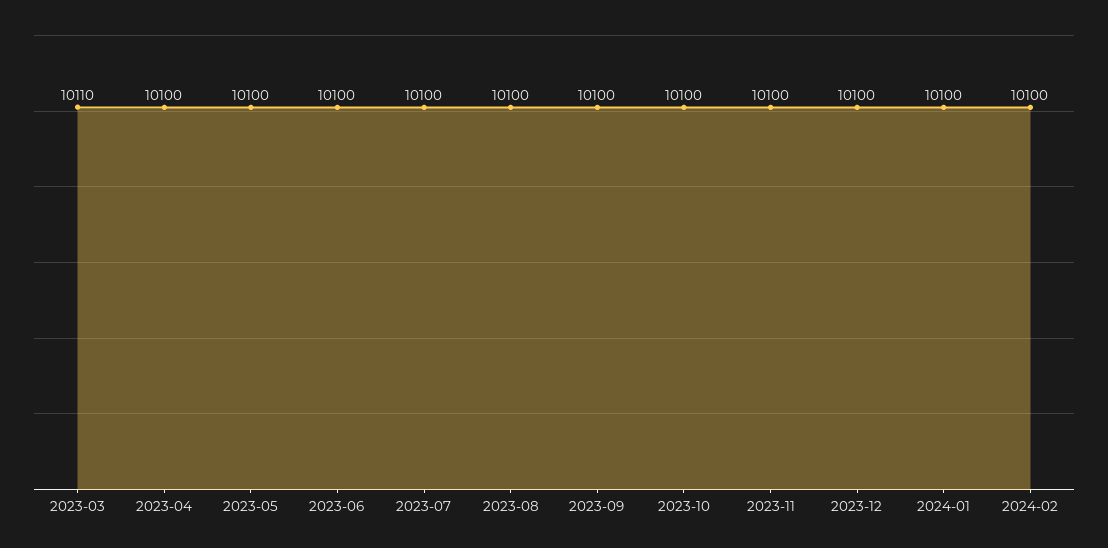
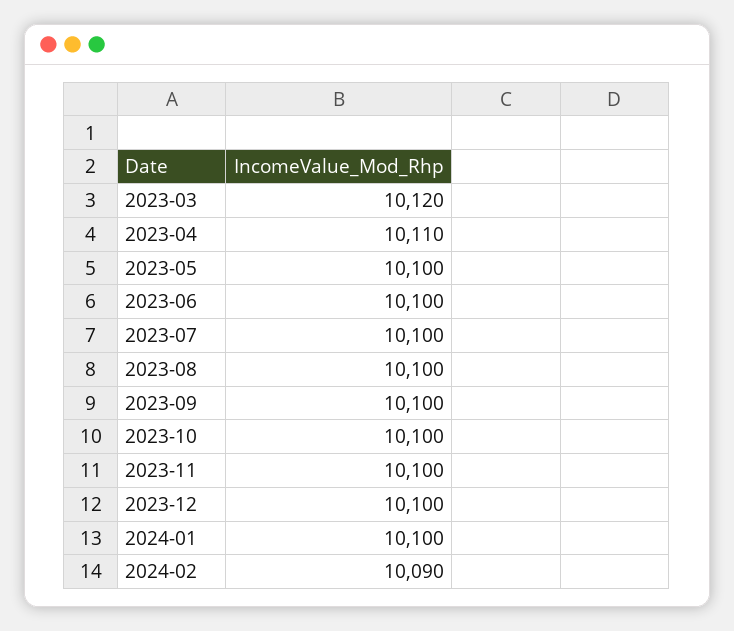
2023-03: 10110 -> 10120
2023-04: 10100 -> 10110
2024-02: 10100 -> 10090

